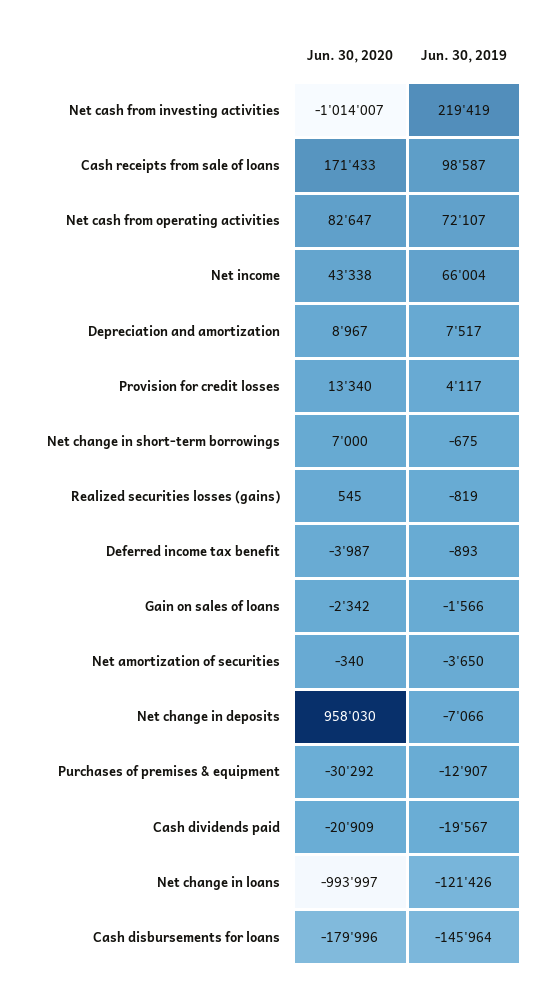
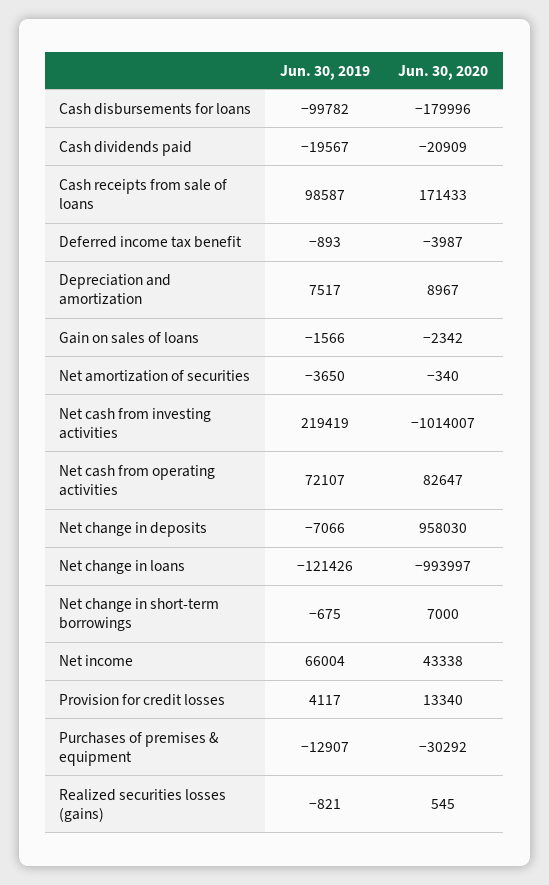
Jun. 30, 2019, Realized securities losses (gains): -819 -> -821
Jun. 30, 2019, Cash disbursements for loans: -145964 -> -99782

